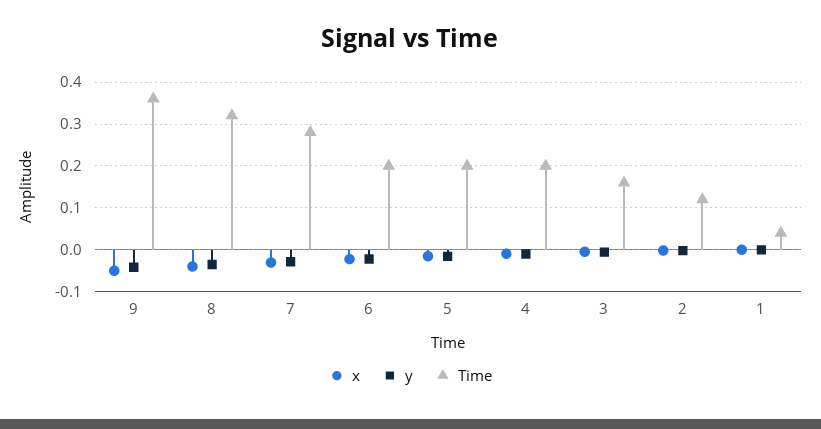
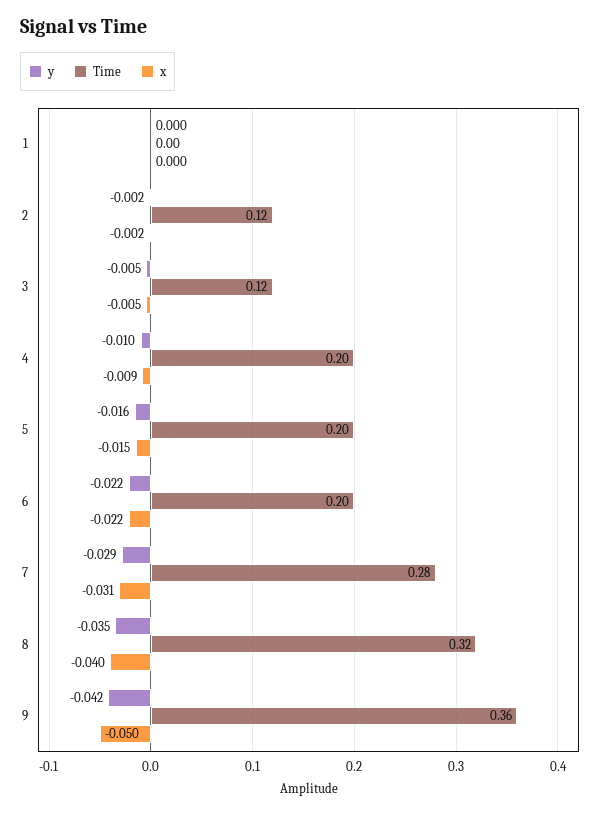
Time, 3: 0.16 -> 0.12
Time, 1: 0.04 -> 0

